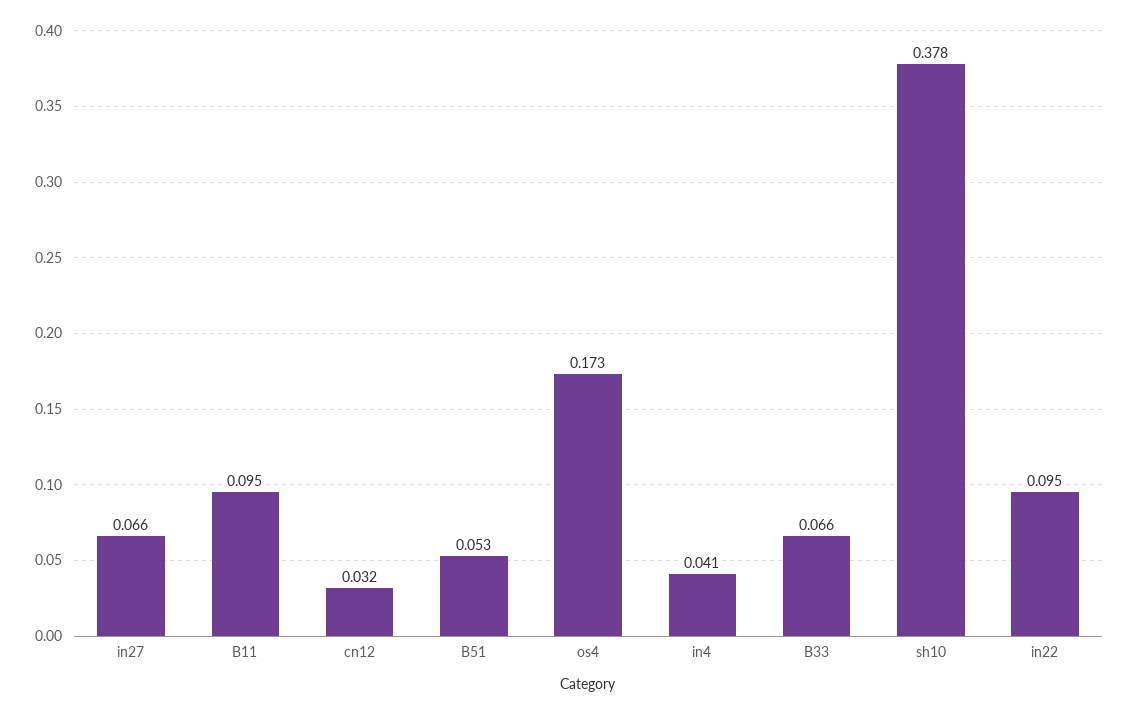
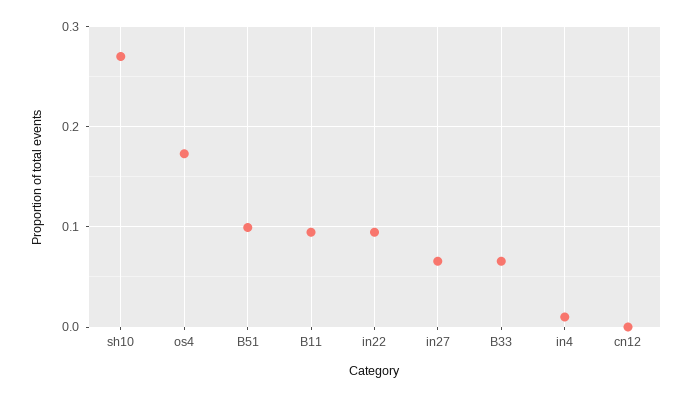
cn12: 0.032 -> 0
B51: 0.053 -> 0.1
in4: 0.041 -> 0.01
sh10: 0.378 -> 0.27

